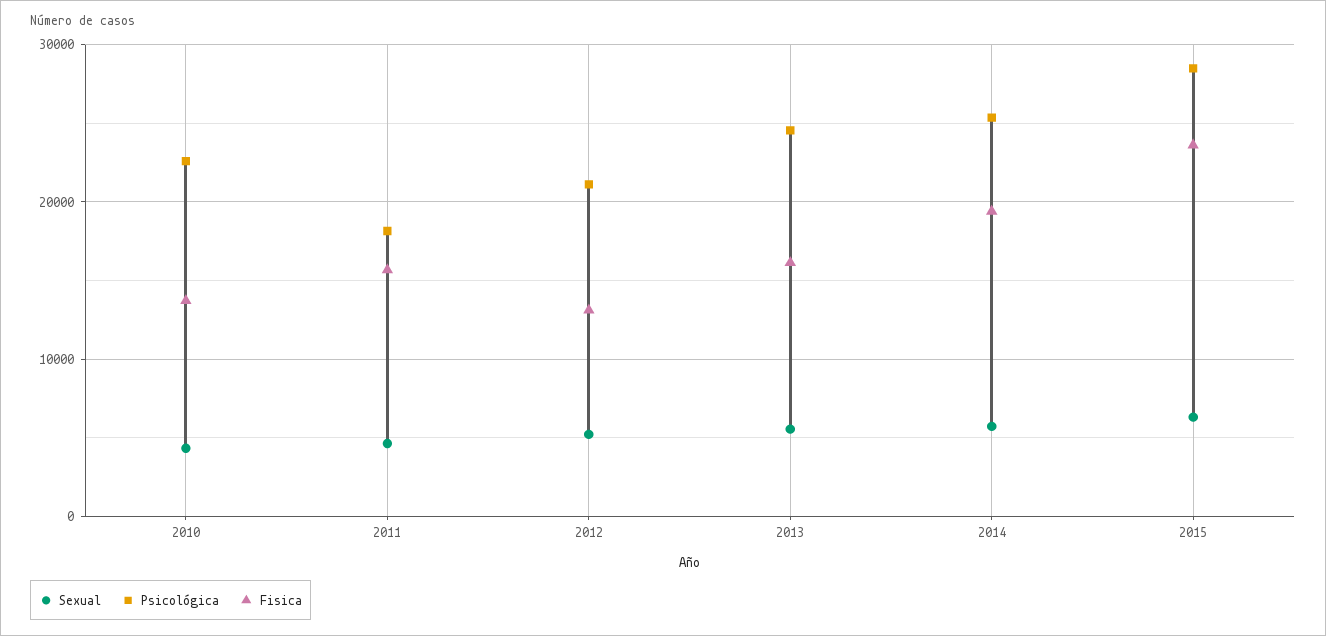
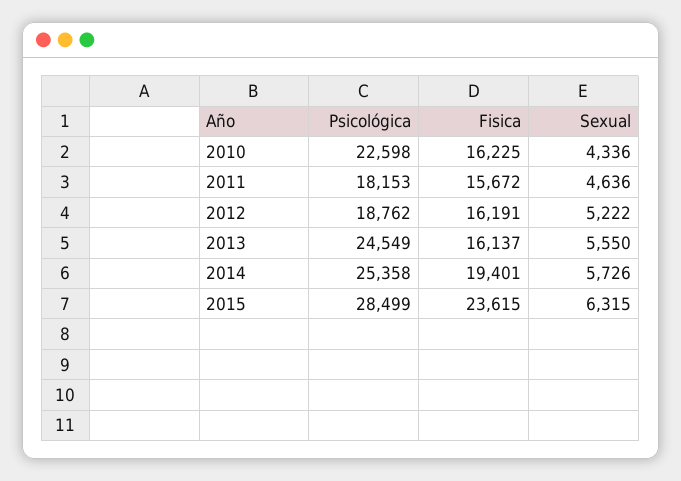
Fisica, 2010: 14000 -> 16225
Psicológica, 2012: 21000 -> 18762
Fisica, 2012: 13000 -> 16191

